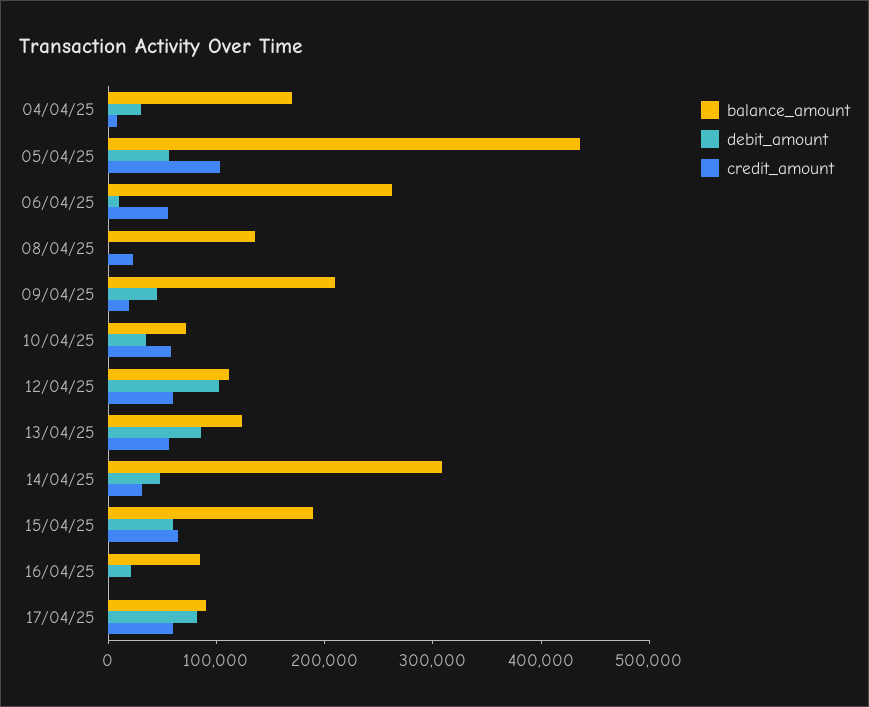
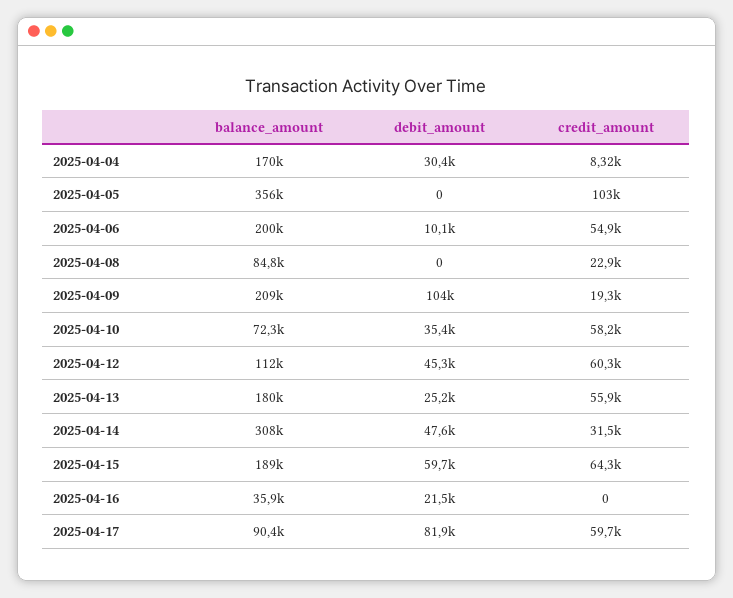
balance_amount, 05/04/25: 440000 -> 356000
debit_amount, 05/04/25: 60000 -> 0
balance_amount, 06/04/25: 260000 -> 200000
balance_amount, 08/04/25: 140000 -> 84800
debit_amount, 09/04/25: 40000 -> 104000
debit_amount, 12/04/25: 100000 -> 45300
balance_amount, 13/04/25: 120000 -> 180000
debit_amount, 13/04/25: 80000 -> 25200
balance_amount, 16/04/25: 80000 -> 35900

